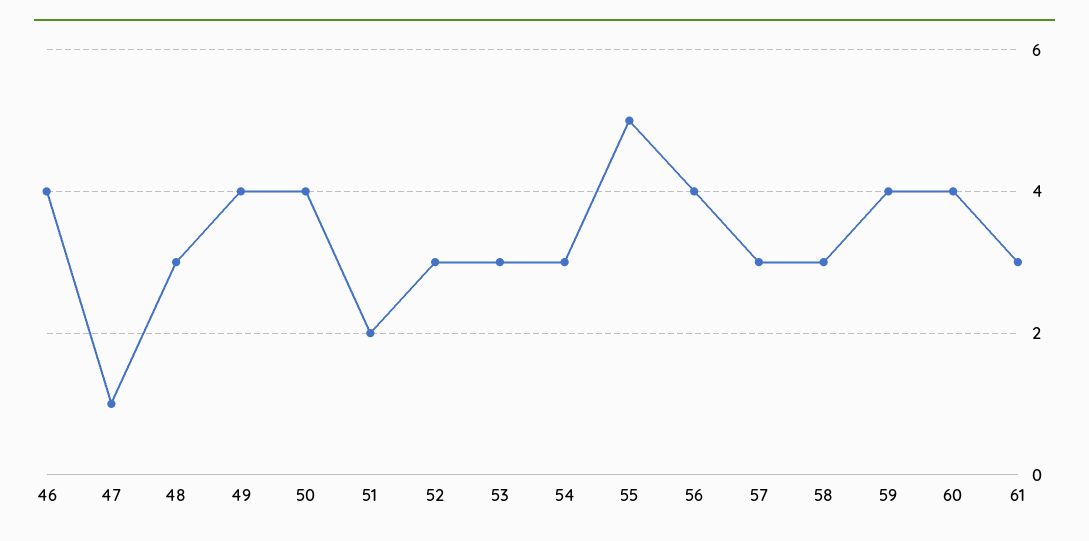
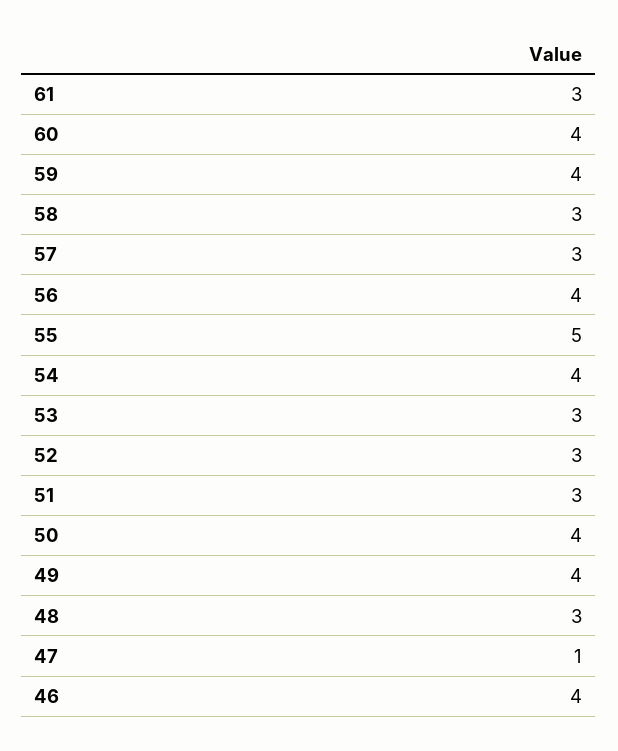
51: 2 -> 3
54: 3 -> 4

